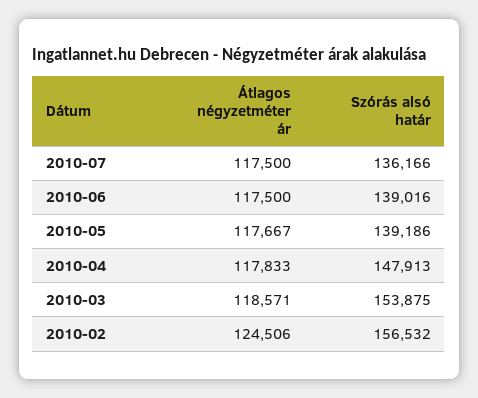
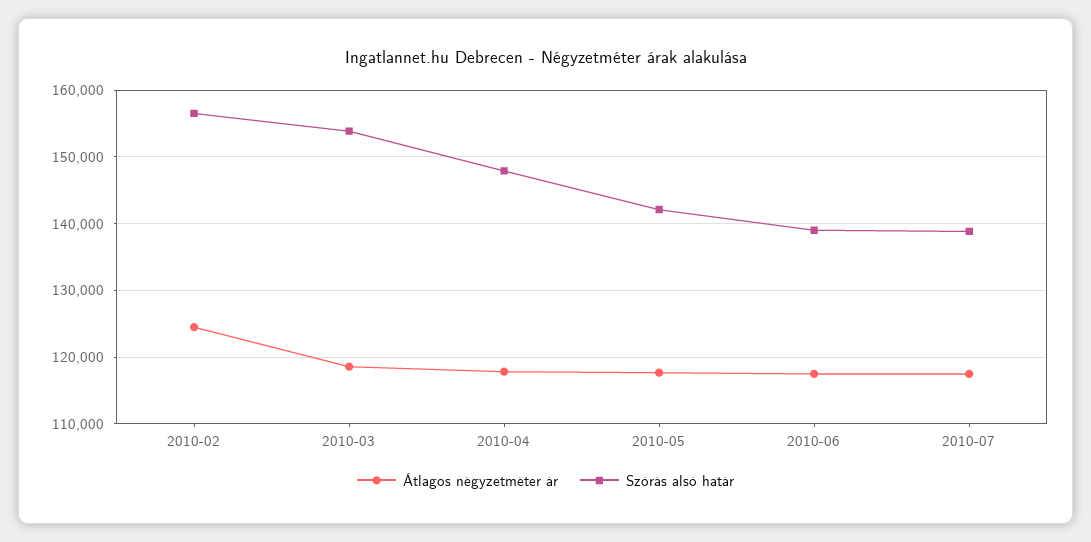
Szórás alsó határ, 2010-07: 136166 -> 139000
Szórás alsó határ, 2010-05: 139186 -> 142000

